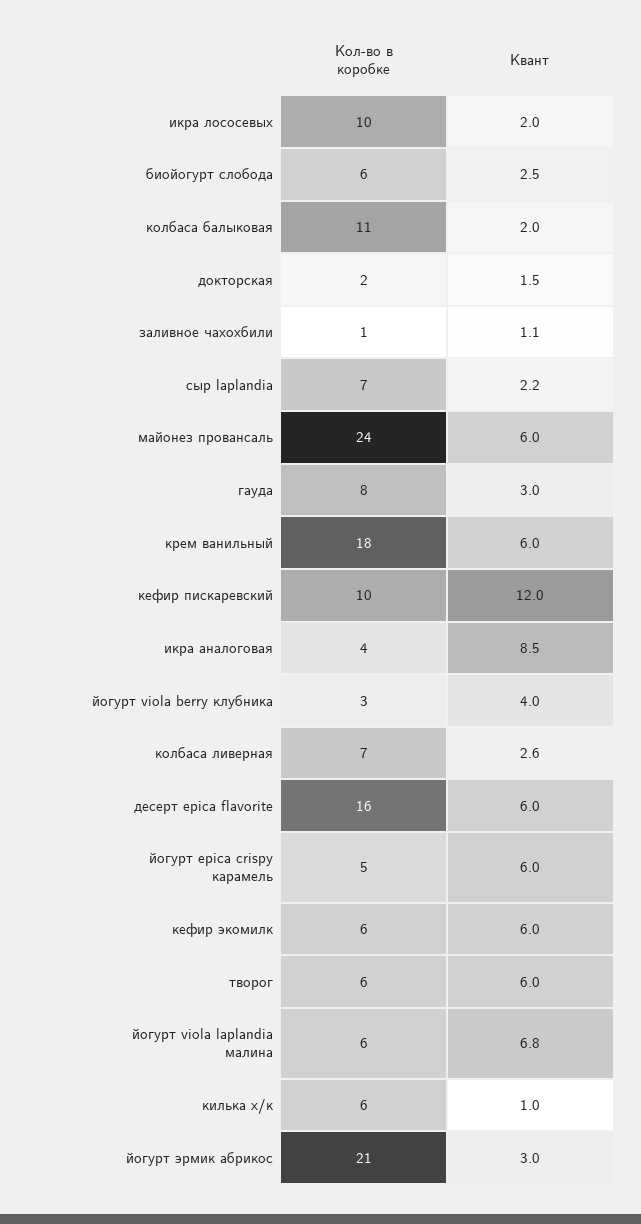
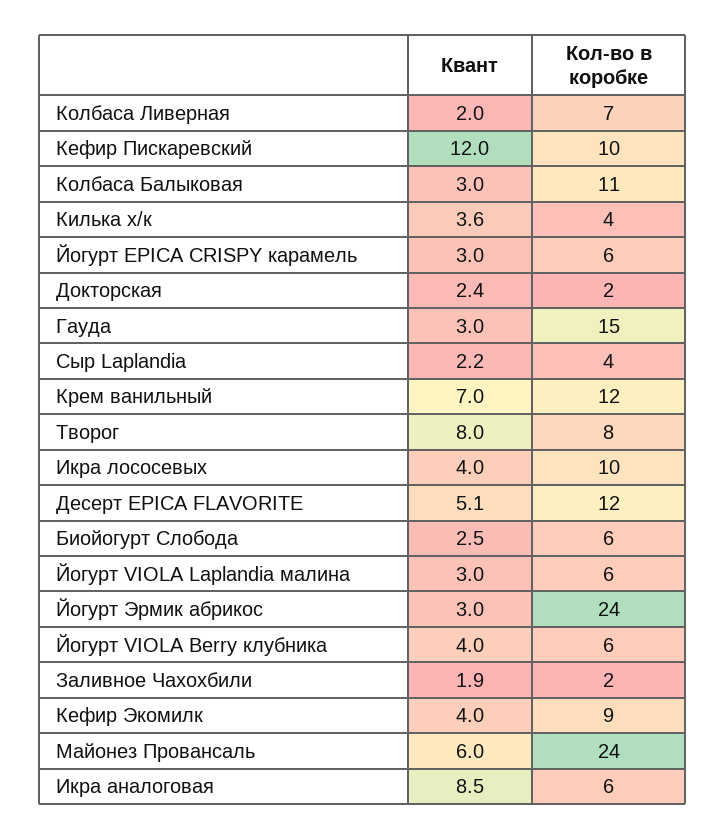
Квант, икра лососевых: 2 -> 4
Квант, колбаса балыковая: 2 -> 3
Квант, докторская: 1.5 -> 2.4
Кол-во в коробке, заливное чахохбили: 1 -> 2
Квант, заливное чахохбили: 1.1 -> 1.9
Кол-во в коробке, сыр laplandia: 7 -> 4
Кол-во в коробке, гауда: 8 -> 15
Кол-во в коробке, крем ванильный: 18 -> 12
Квант, крем ванильный: 6 -> 7
Кол-во в коробке, икра аналоговая: 4 -> 6
Кол-во в коробке, йогурт viola berry клубника: 3 -> 6
Квант, колбаса ливерная: 2.6 -> 2
Кол-во в коробке, десерт epica flavorite: 16 -> 12
Квант, десерт epica flavorite: 6 -> 5.1
Кол-во в коробке, йогурт epica crispy карамель: 5 -> 6
Квант, йогурт epica crispy карамель: 6 -> 3
Кол-во в коробке, кефир экомилк: 6 -> 9
Квант, кефир экомилк: 6 -> 4
Кол-во в коробке, творог: 6 -> 8
Квант, творог: 6 -> 8
Квант, йогурт viola laplandia малина: 6.8 -> 3
Кол-во в коробке, килька х/к: 6 -> 4
Квант, килька х/к: 1 -> 3.6
Кол-во в коробке, йогурт эрмик абрикос: 21 -> 24

